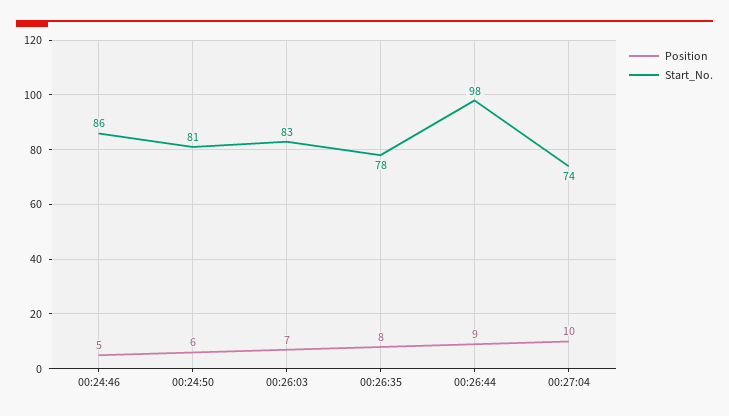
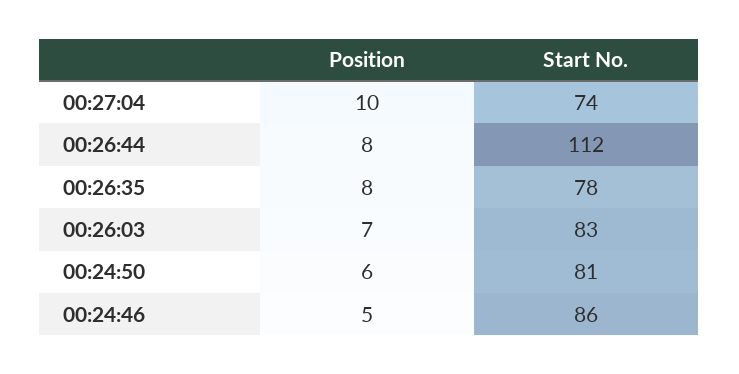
Position, 00:26:44: 9 -> 8
Start_No., 00:26:44: 98 -> 112

